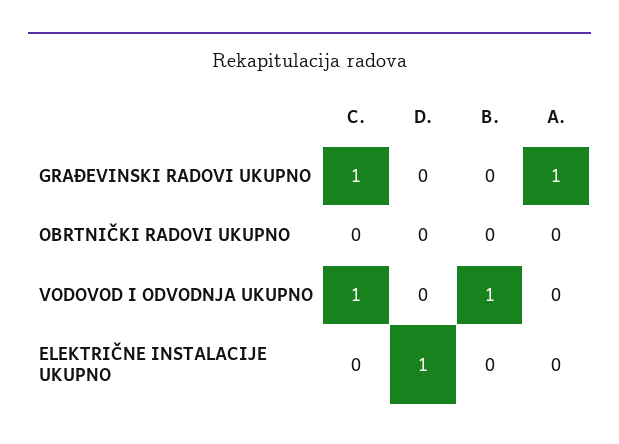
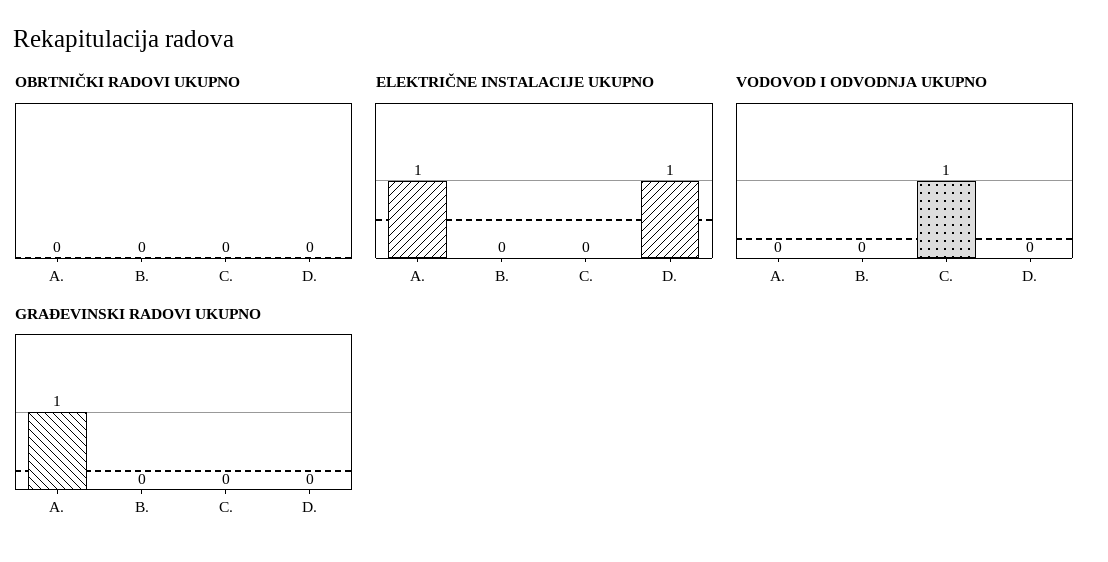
GRAĐEVINSKI RADOVI UKUPNO, C.: 1 -> 0
VODOVOD I ODVODNJA UKUPNO, B.: 1 -> 0
ELEKTRIČNE INSTALACIJE UKUPNO, A.: 0 -> 1

